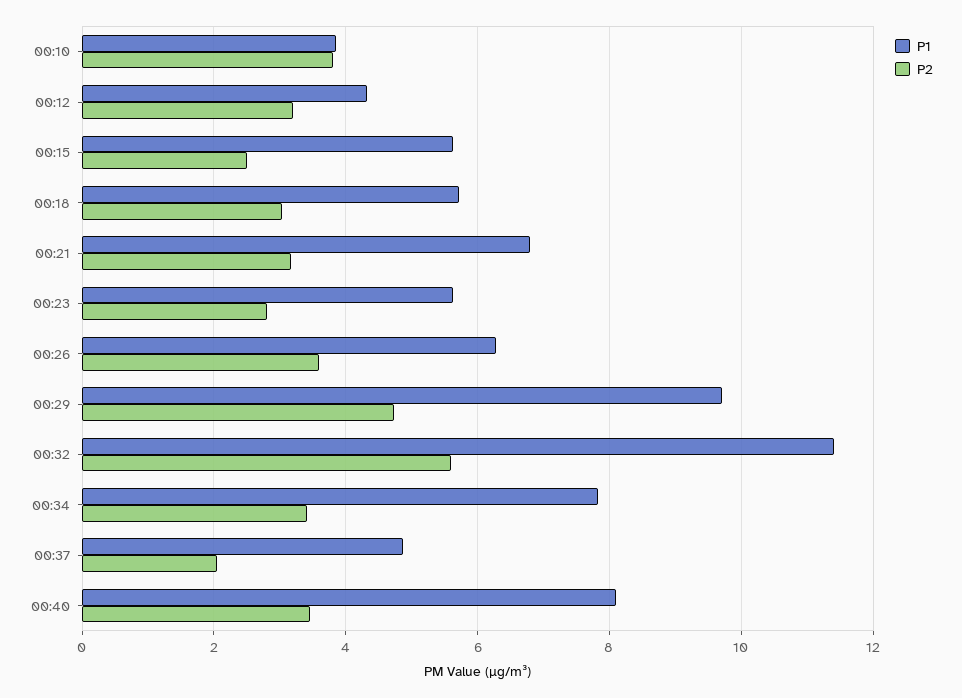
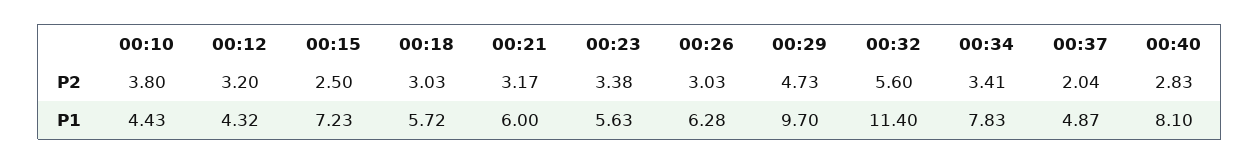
P1, 00:10: 3.8 -> 4.43
P1, 00:15: 5.6 -> 7.23
P1, 00:21: 6.8 -> 6
P2, 00:23: 2.8 -> 3.38
P2, 00:26: 3.6 -> 3.03
P2, 00:40: 3.4 -> 2.83

